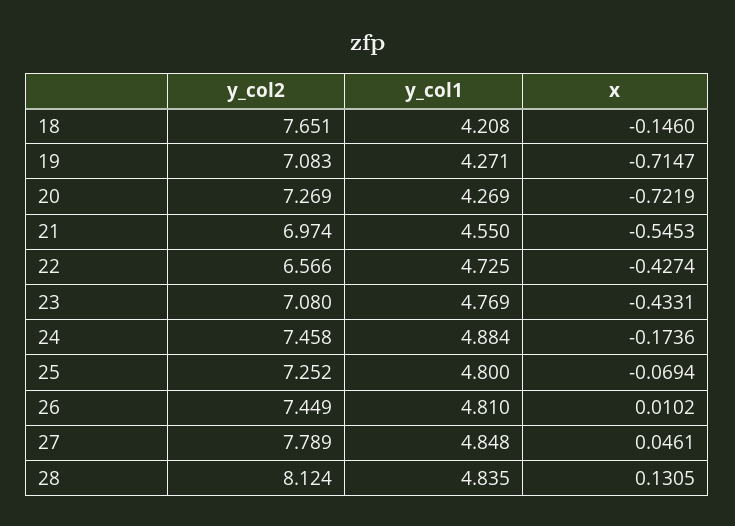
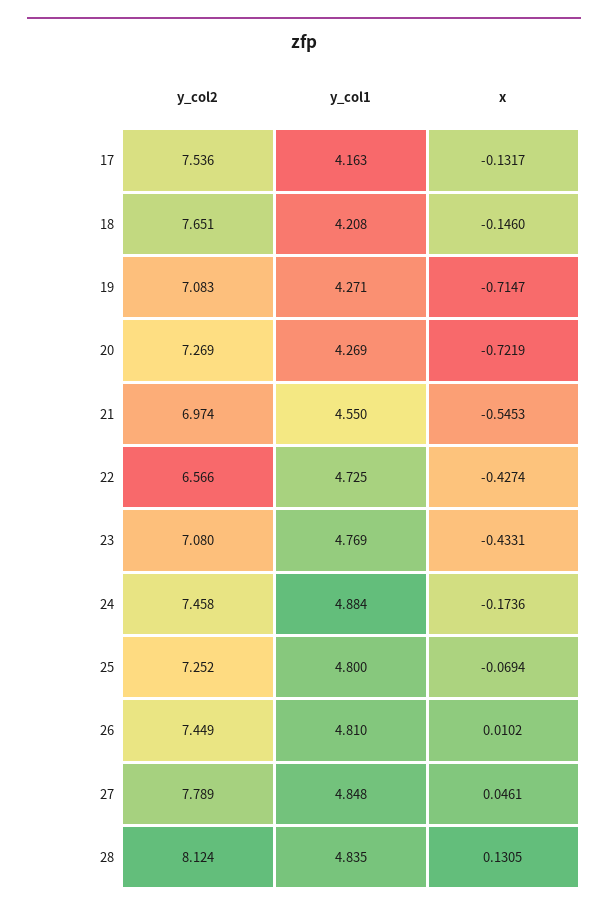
y_col2, 17: none -> 7.536
y_col1, 17: none -> 4.163
x, 17: none -> -0.1317

